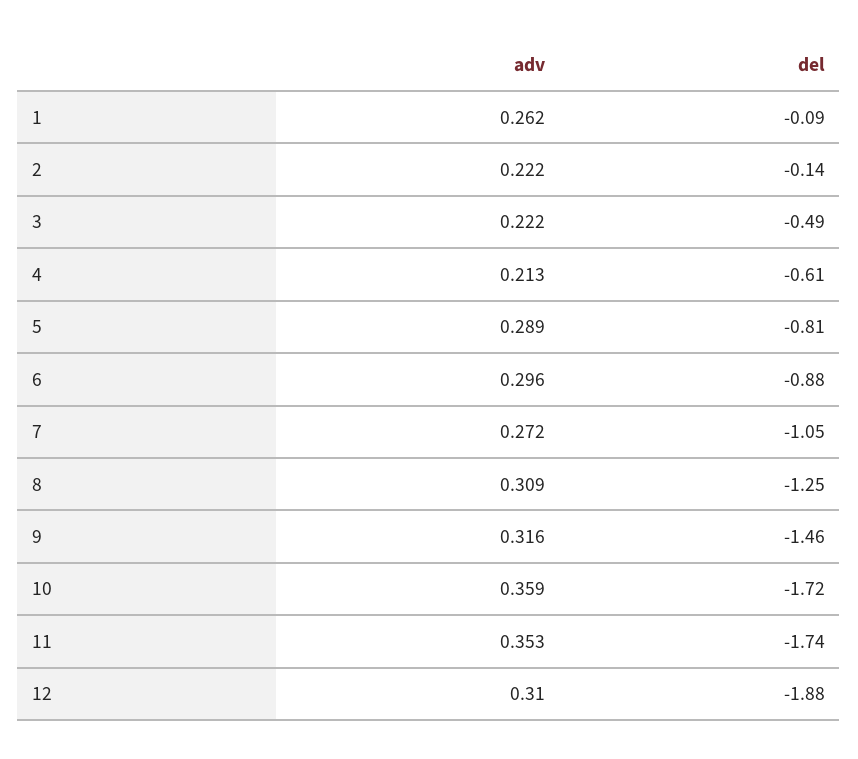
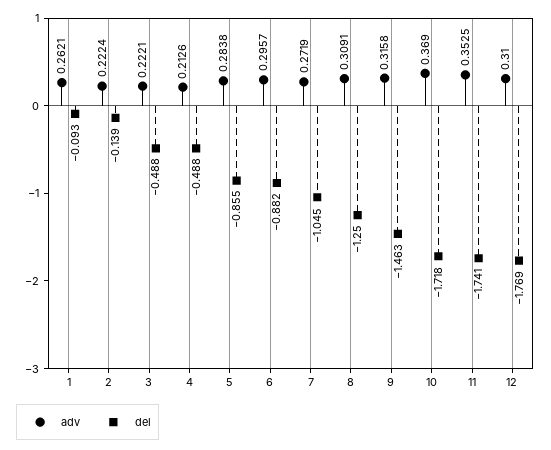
del, 4: -0.61 -> -0.488
adv, 5: 0.289 -> 0.2838
del, 5: -0.81 -> -0.855
adv, 10: 0.359 -> 0.369
del, 12: -1.88 -> -1.769

